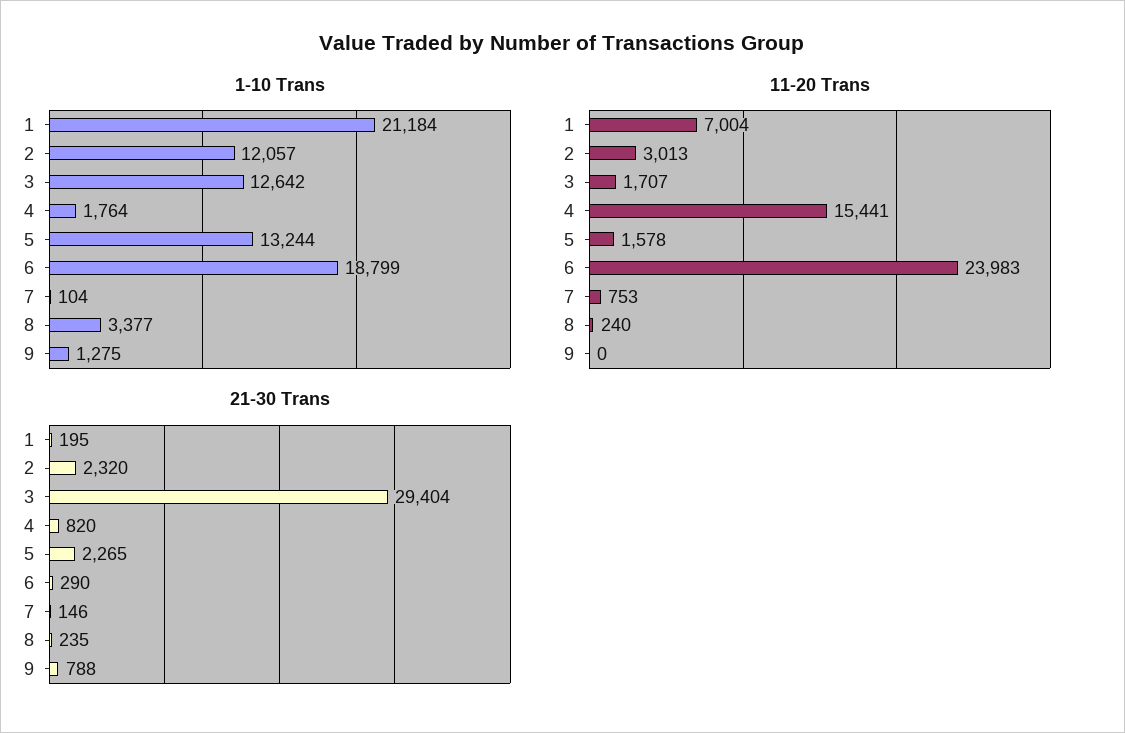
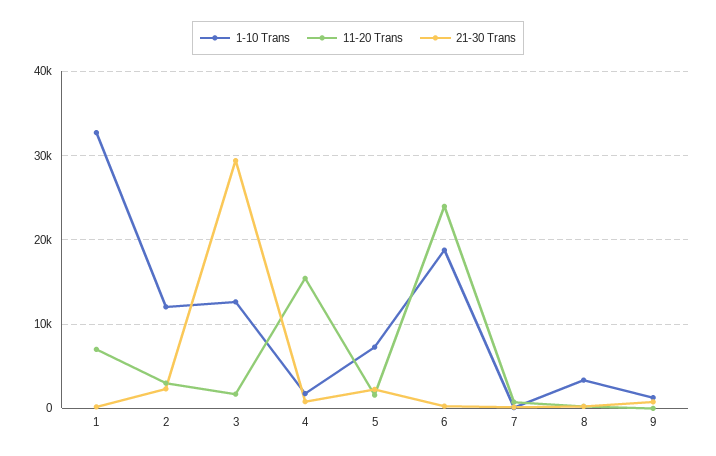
1-10 Trans, 1: 21184 -> 33000
1-10 Trans, 5: 13244 -> 7000

